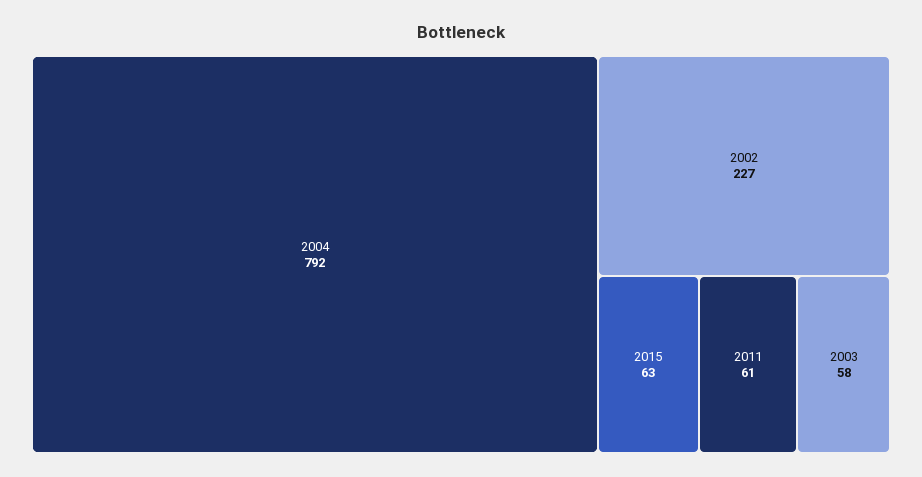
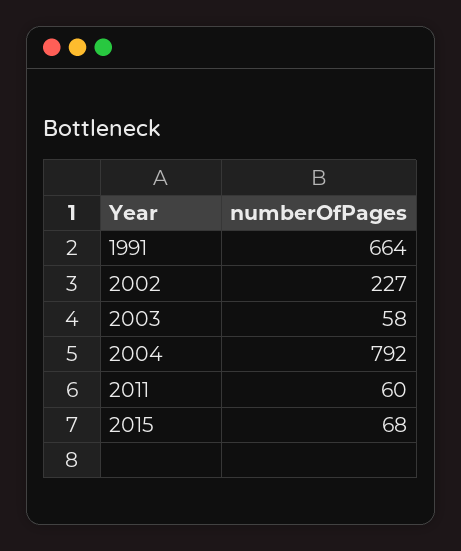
2015: 63 -> 68
2011: 61 -> 60
1991: none -> 664

